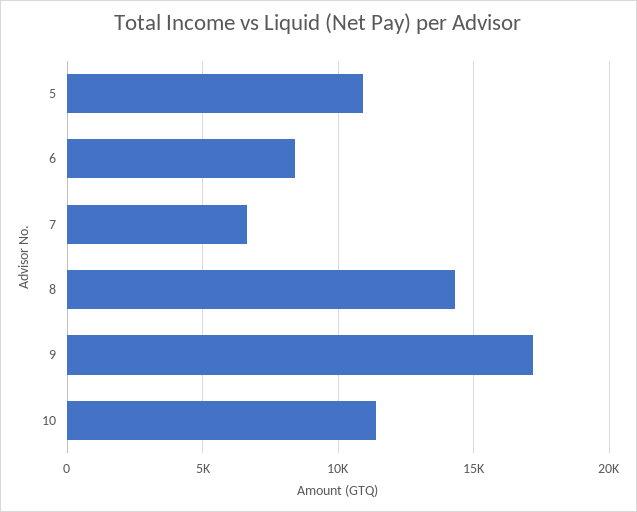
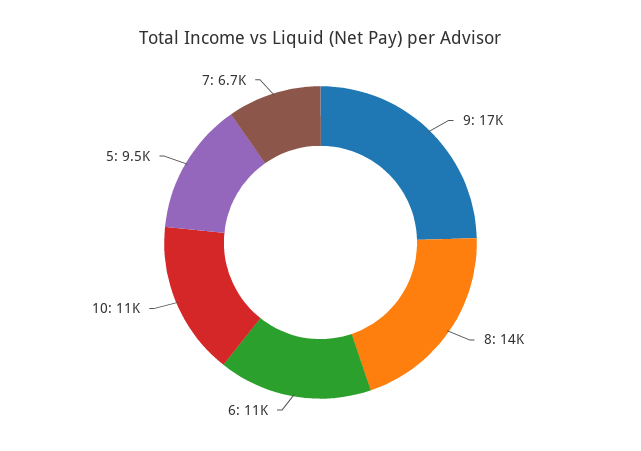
5: 11000 -> 9500
6: 8500 -> 11000

